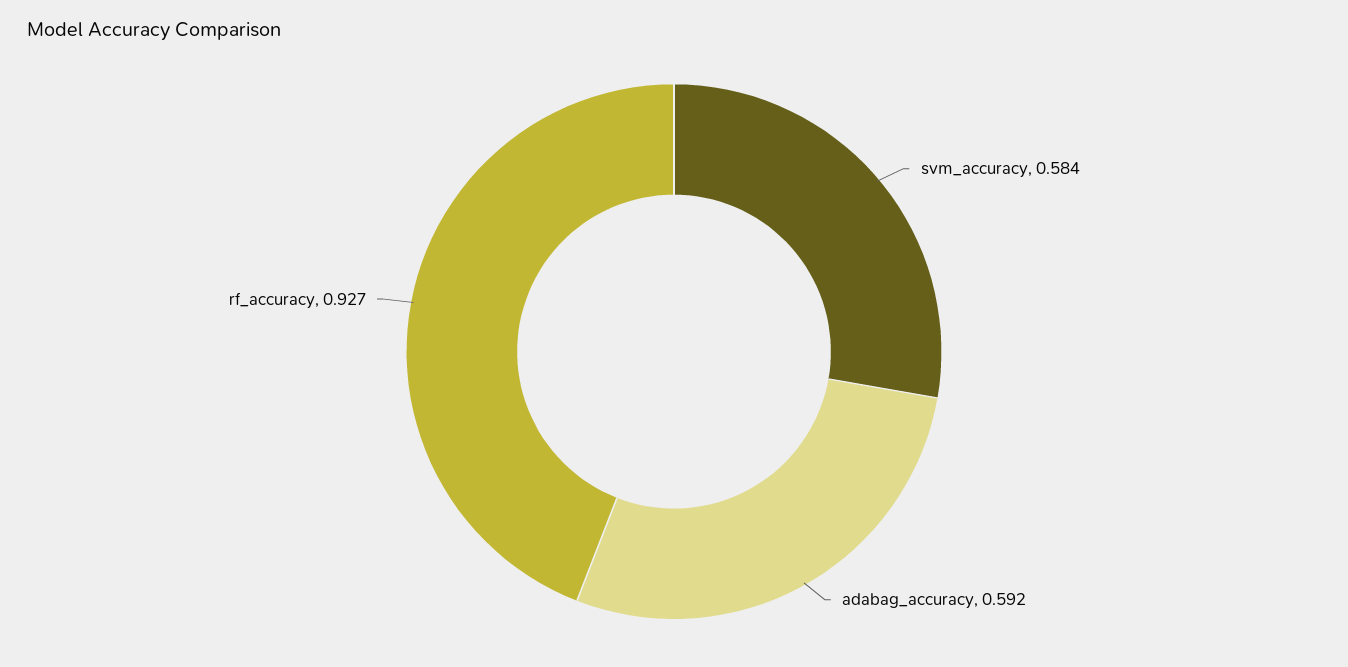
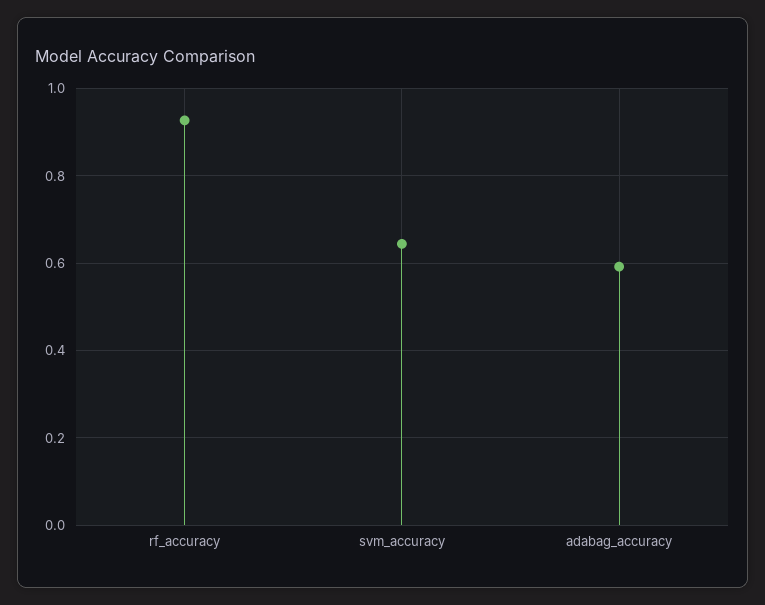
svm_accuracy: 0.584 -> 0.64

